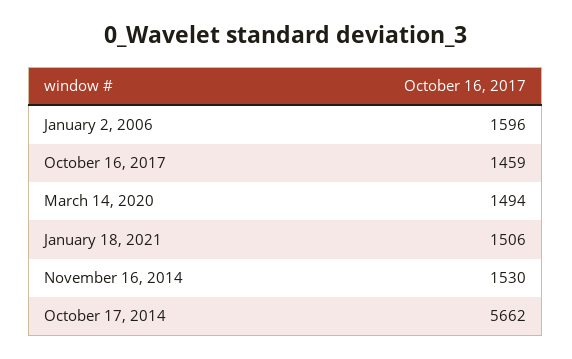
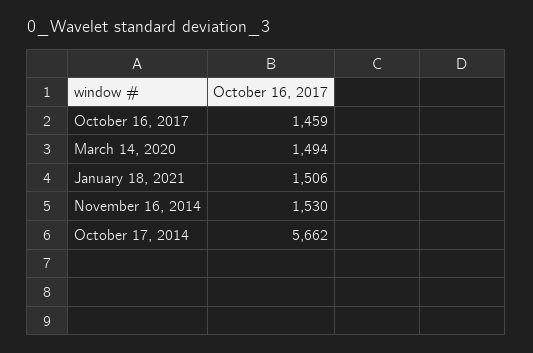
January 2, 2006: 1596 -> none

